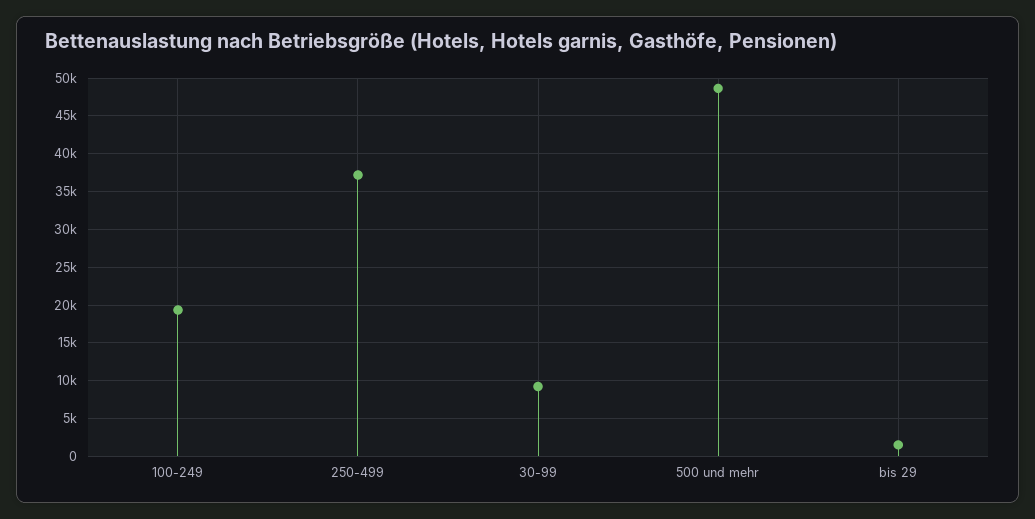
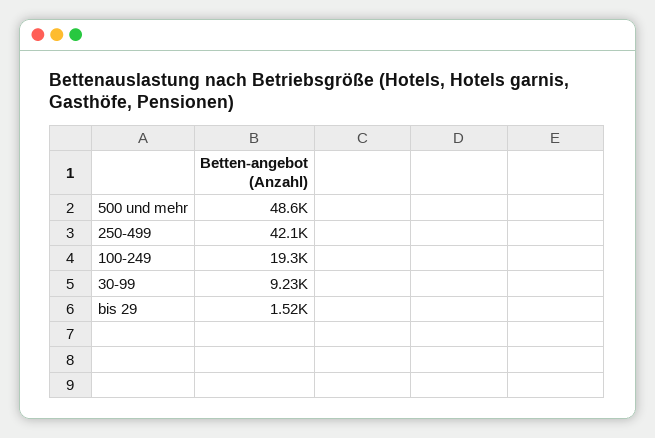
250-499: 37000 -> 42100

